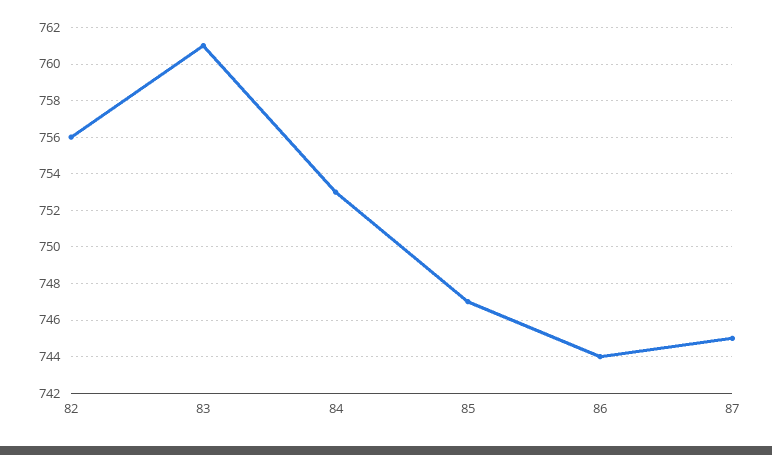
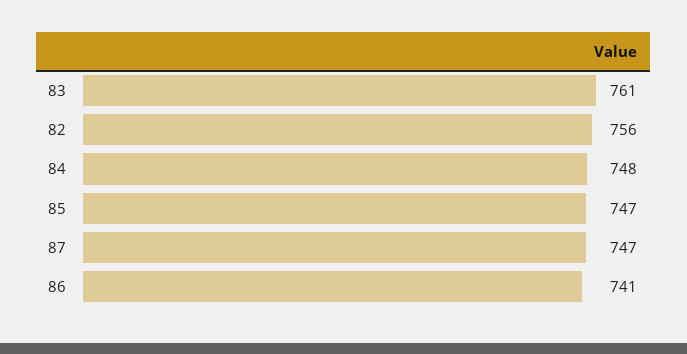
84: 753 -> 748
86: 744 -> 741
87: 745 -> 747

